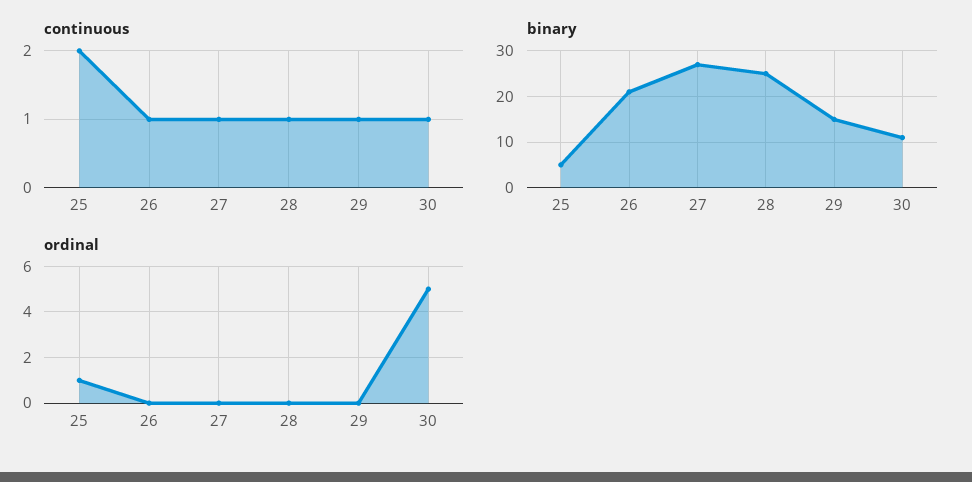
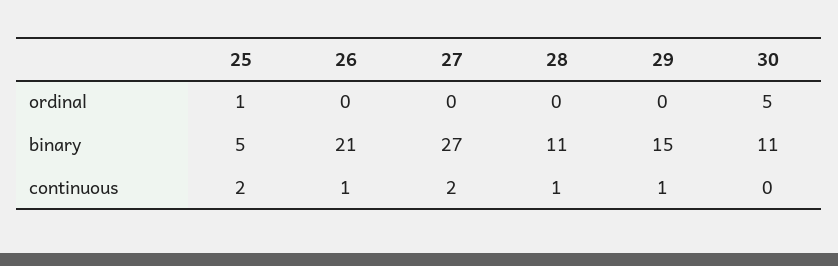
continuous, 27: 1 -> 2
continuous, 30: 1 -> 0
binary, 28: 25 -> 11

